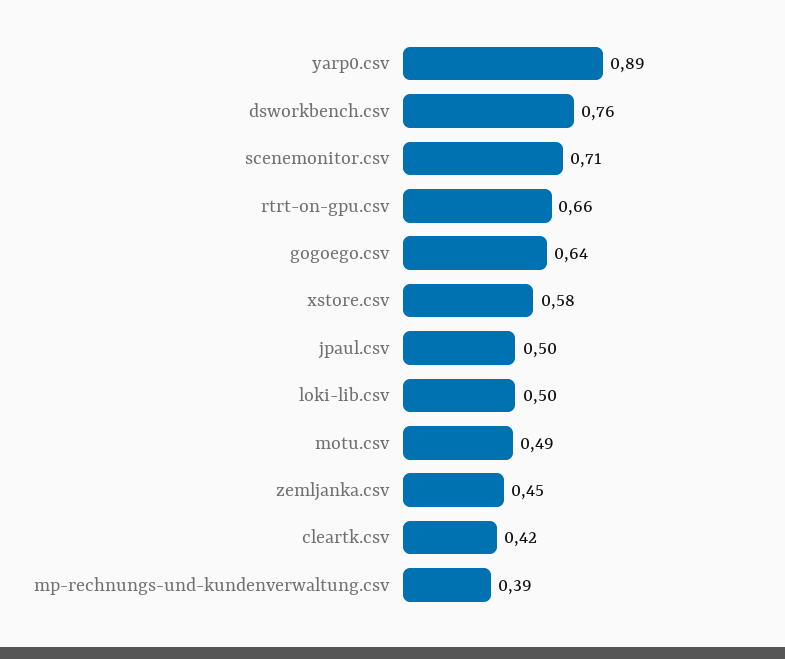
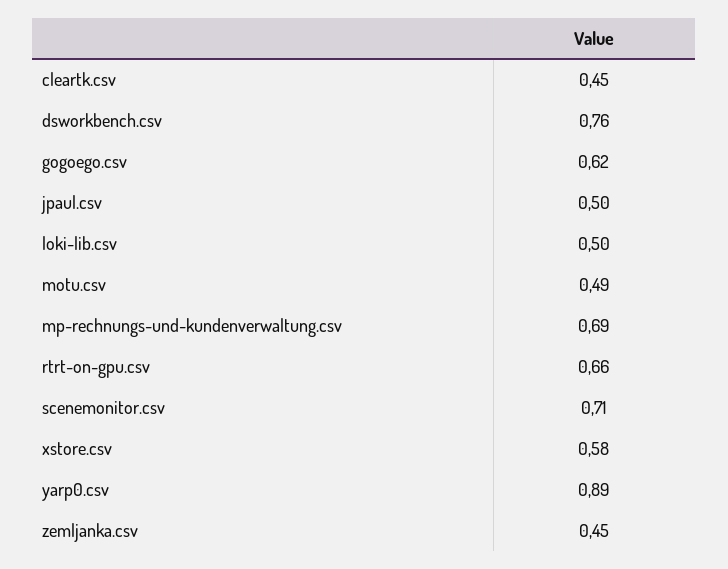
gogoego.csv: 0.64 -> 0.62
cleartk.csv: 0.42 -> 0.45
mp-rechnungs-und-kundenverwaltung.csv: 0.39 -> 0.69

